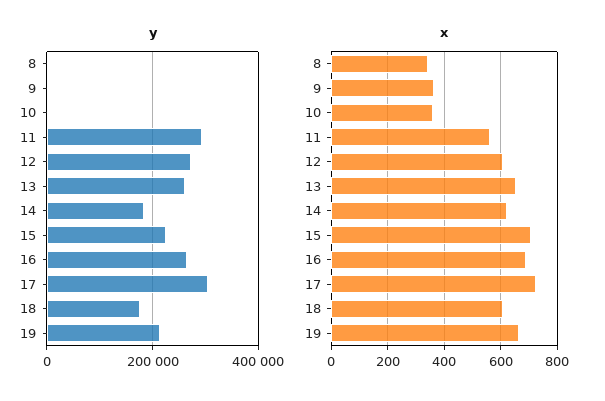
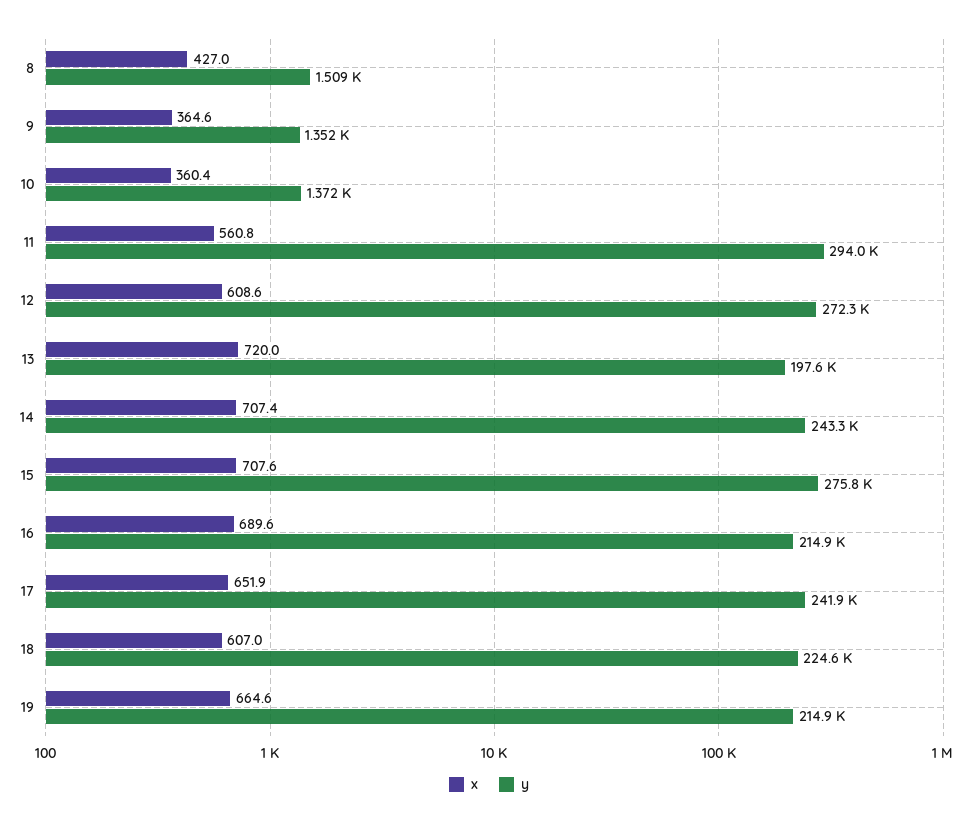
y, 13: 260000 -> 197600
y, 14: 180000 -> 243300
y, 15: 220000 -> 275800
y, 16: 260000 -> 214900
y, 17: 300000 -> 241900
y, 18: 180000 -> 224600
x, 8: 350 -> 427
x, 13: 650 -> 720
x, 14: 625 -> 707.4
x, 17: 725 -> 651.9

